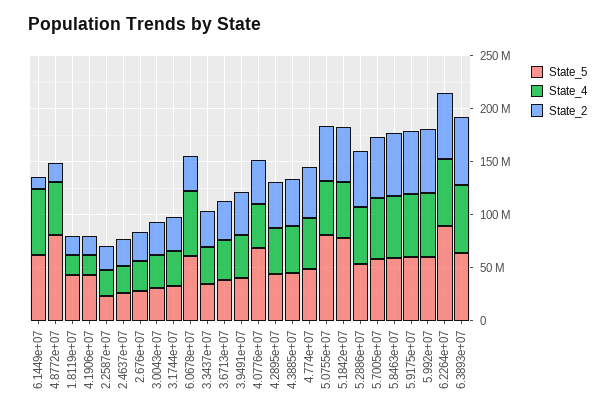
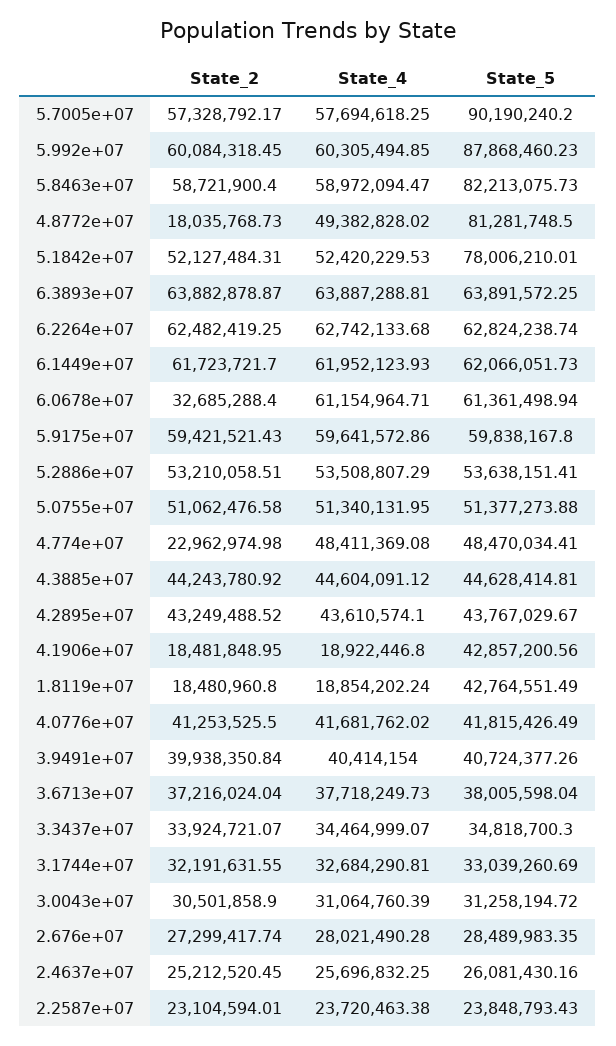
State_2, 6.1449e+07: 10000000 -> 61723721.7
State_5, 4.0776e+07: 70000000 -> 41815426.49
State_2, 4.774e+07: 50000000 -> 22962974.98
State_5, 5.0755e+07: 80000000 -> 51377273.88
State_5, 5.7005e+07: 60000000 -> 90190240.2
State_5, 5.8463e+07: 60000000 -> 82213075.73
State_5, 5.992e+07: 60000000 -> 87868460.23
State_5, 6.2264e+07: 90000000 -> 62824238.74

